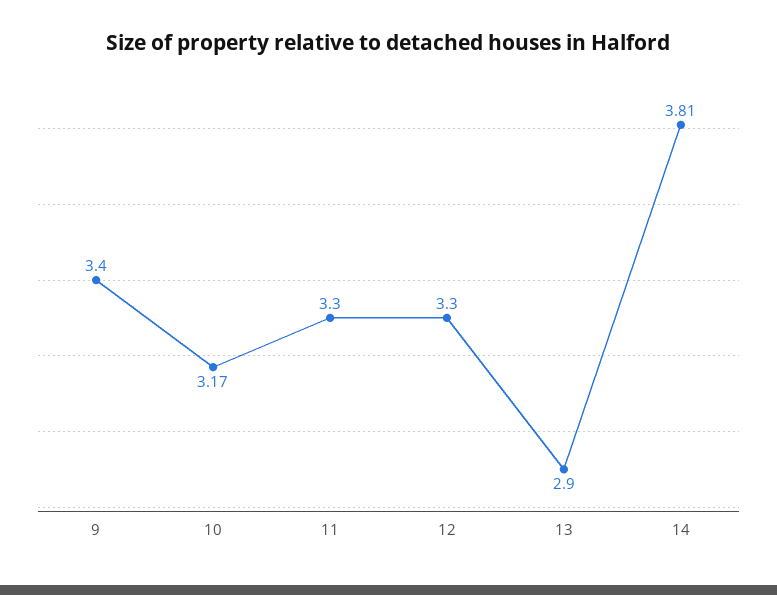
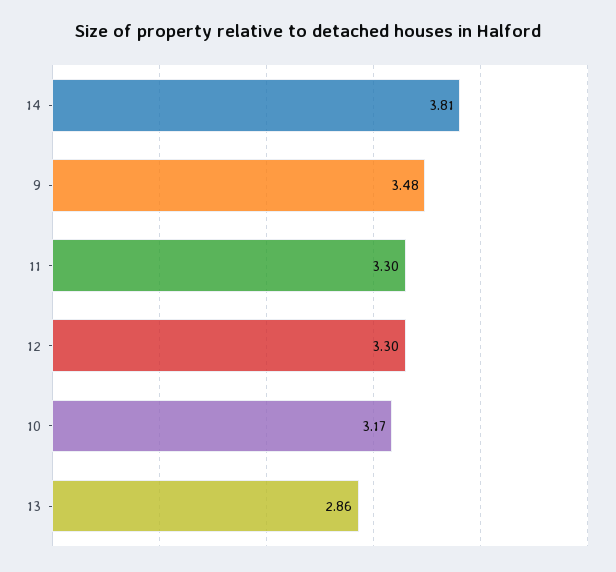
9: 3.4 -> 3.48
13: 2.9 -> 2.86

